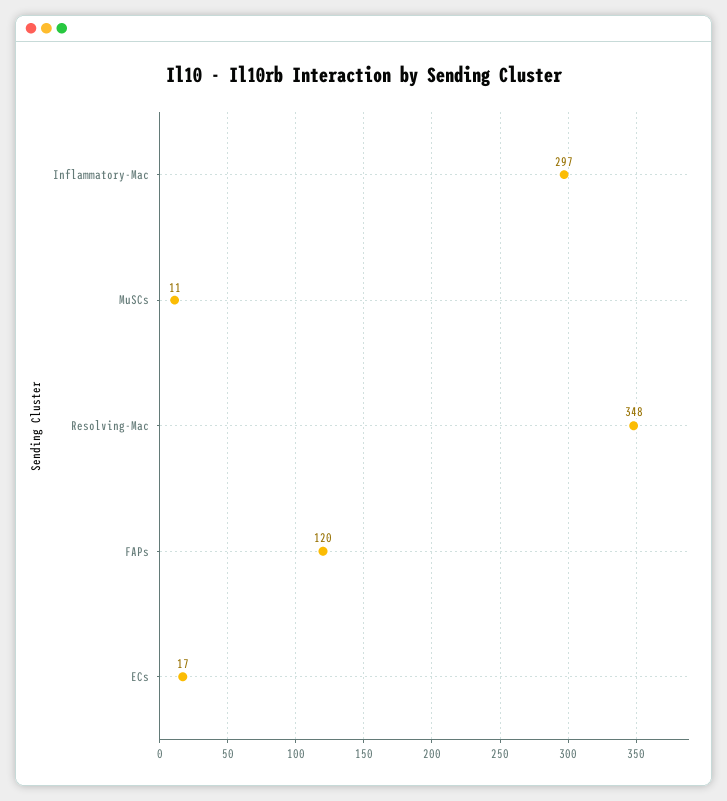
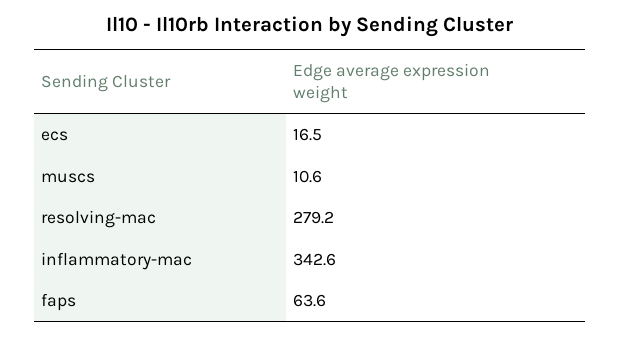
Inflammatory-Mac: 297 -> 342.6
Resolving-Mac: 348 -> 279.2
FAPs: 120 -> 63.6

